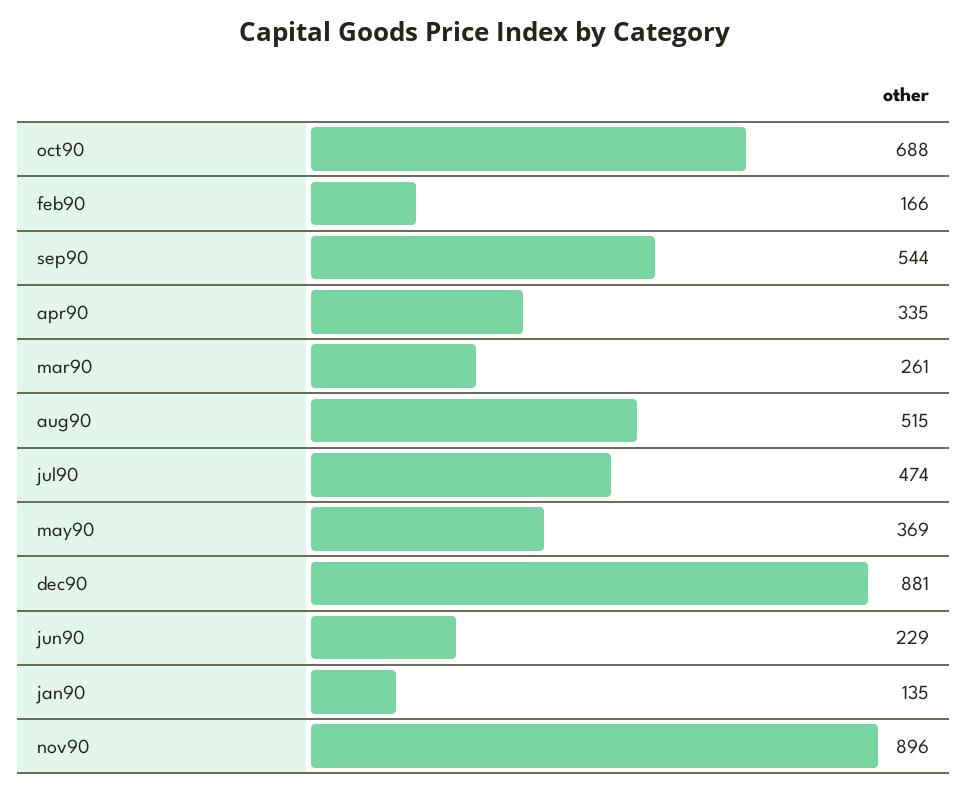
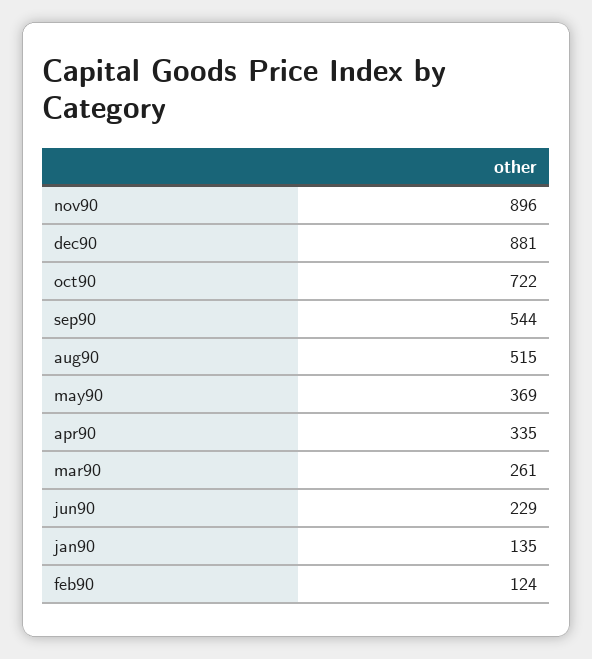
oct90: 688 -> 722
feb90: 166 -> 124
jul90: 474 -> none

